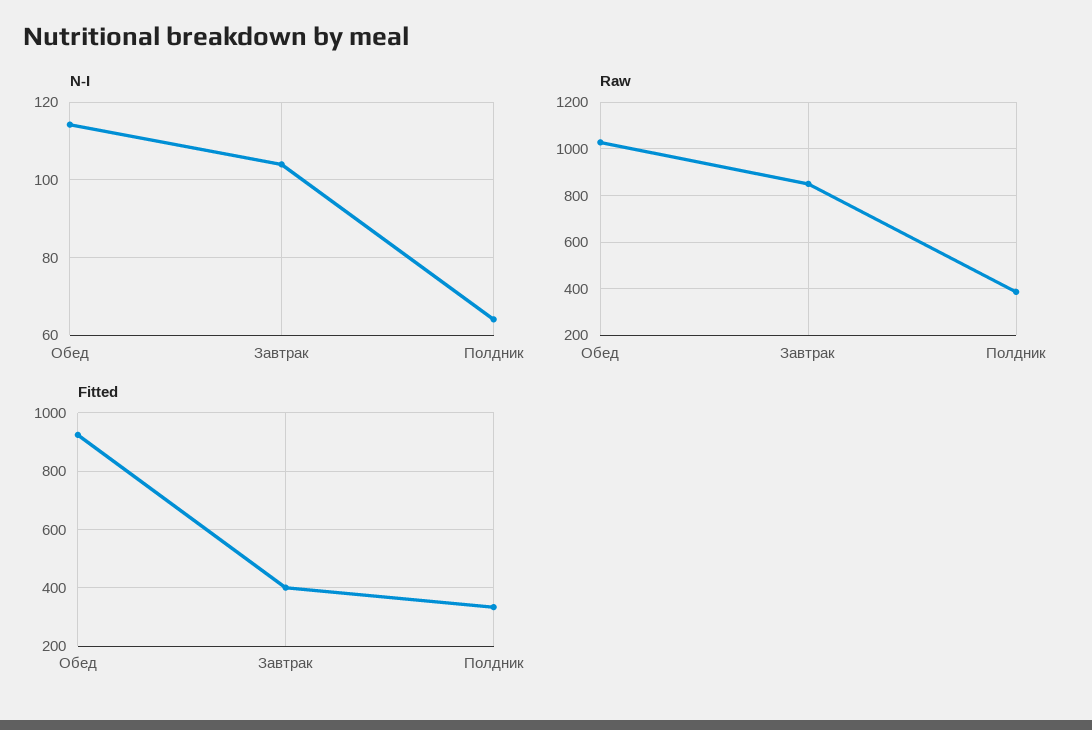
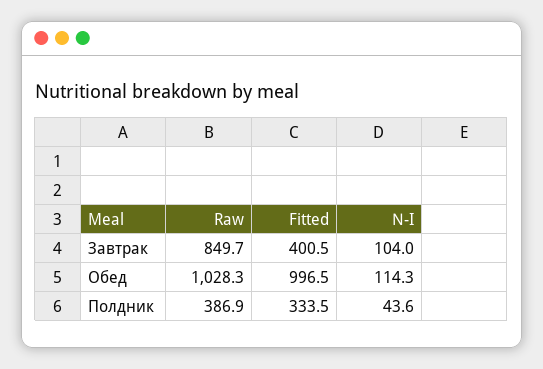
N-I, Полдник: 64 -> 43.6
Fitted, Обед: 925 -> 996.5

